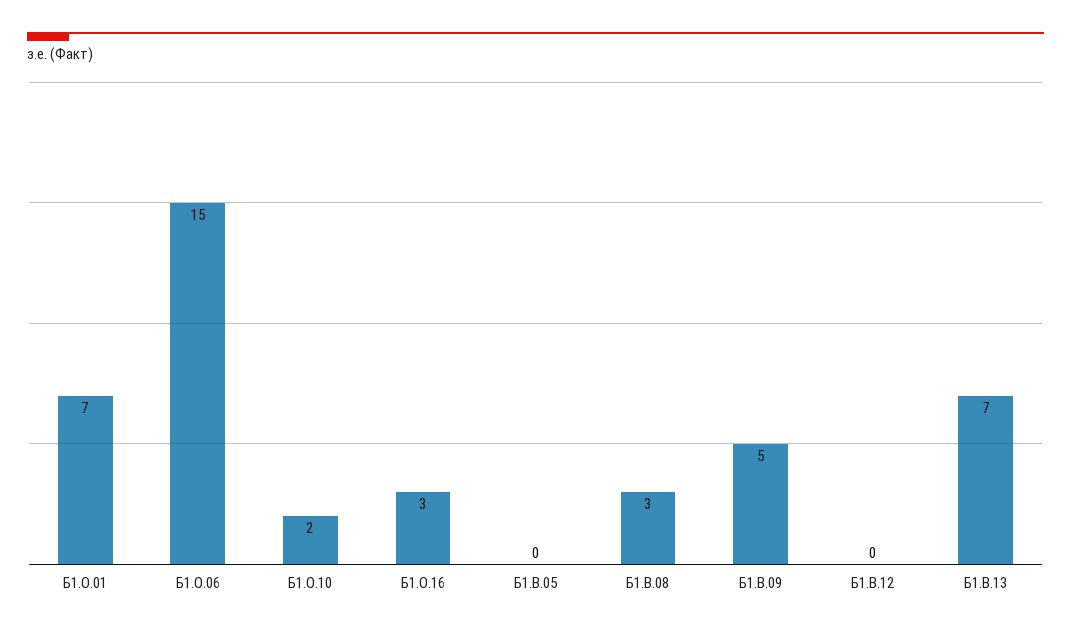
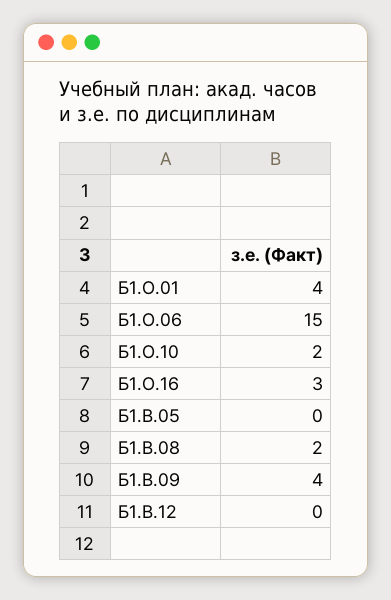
Б1.О.01: 7 -> 4
Б1.В.08: 3 -> 2
Б1.В.09: 5 -> 4
Б1.В.13: 7 -> none

